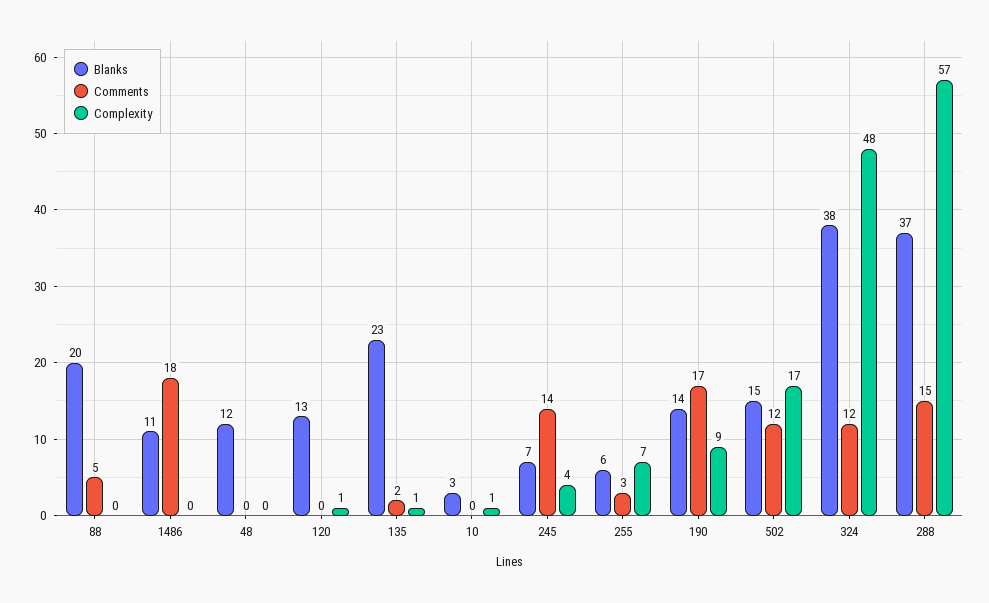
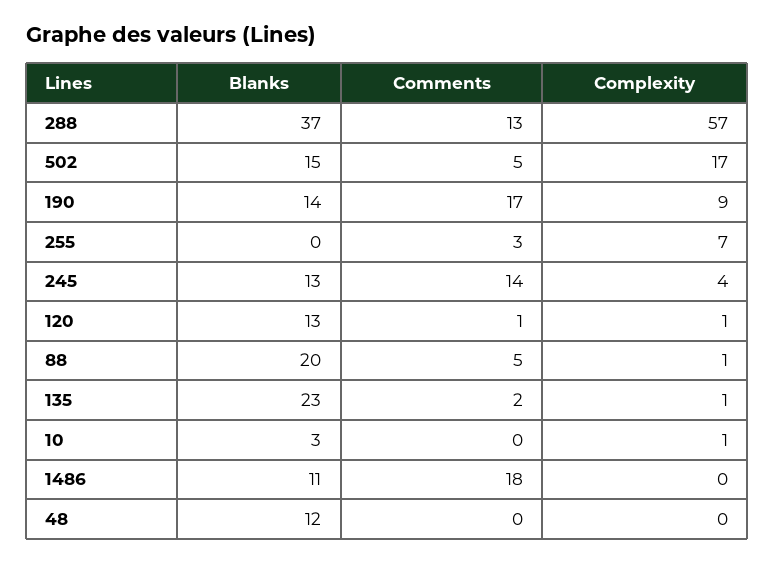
Complexity, 88: 0 -> 1
Comments, 120: 0 -> 1
Blanks, 245: 7 -> 13
Blanks, 255: 6 -> 0
Comments, 502: 12 -> 5
Blanks, 324: 38 -> none
Comments, 324: 12 -> none
Complexity, 324: 48 -> none
Comments, 288: 15 -> 13

